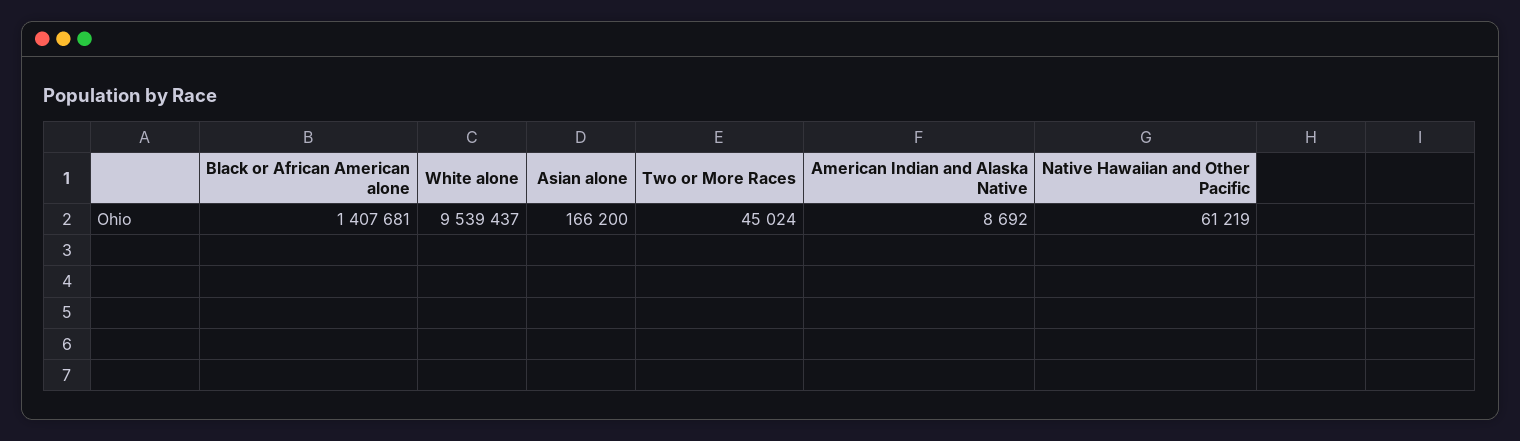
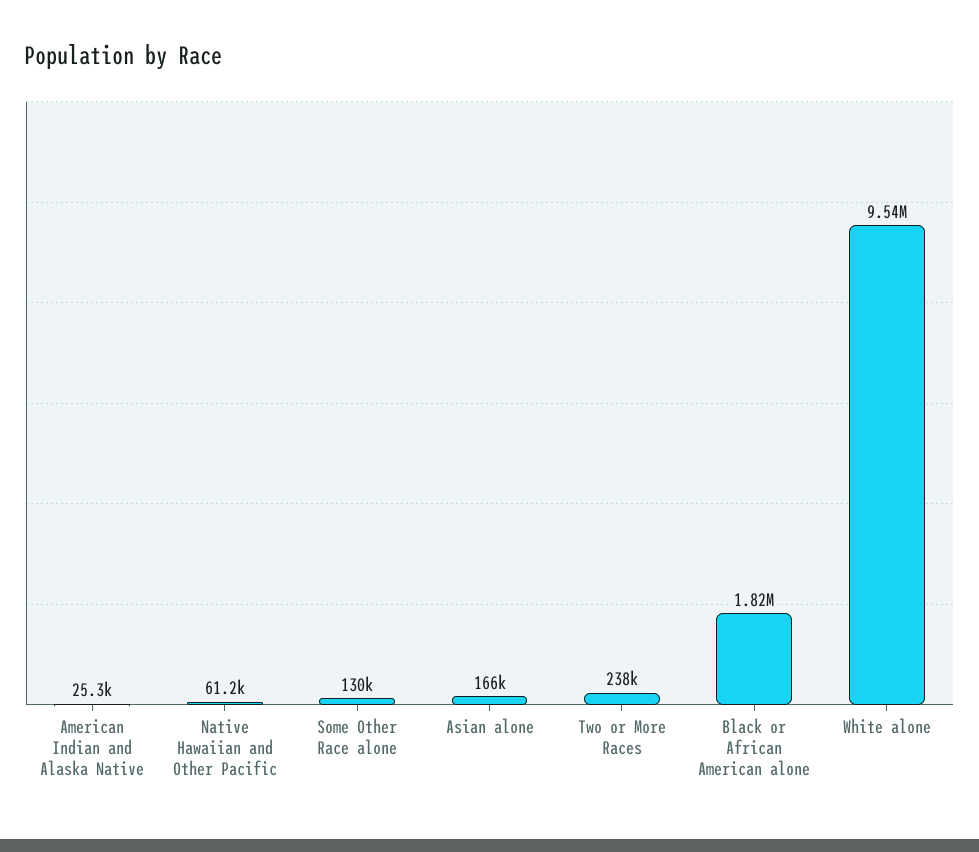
Black or African American alone: 1407681 -> 1820000
Two or More Races: 45024 -> 238000
American Indian and Alaska Native: 8692 -> 25300
Some Other Race alone: none -> 130000

